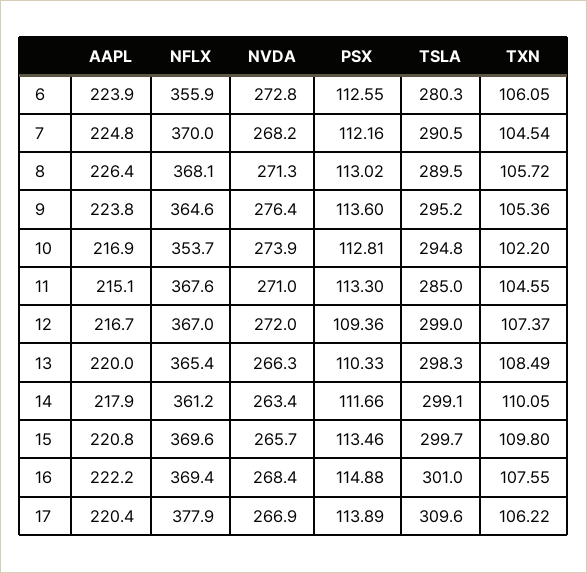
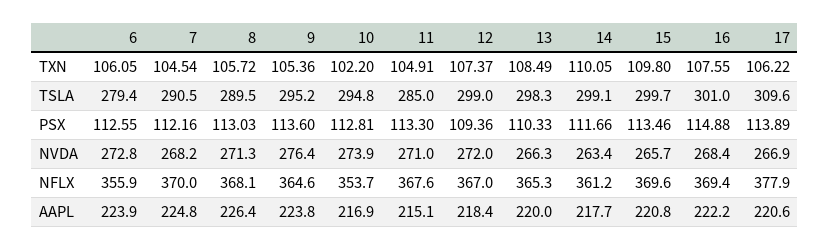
TSLA, 6: 280.3 -> 279.4
PSX, 8: 113.02 -> 113.03
TXN, 11: 104.55 -> 104.91
AAPL, 12: 216.7 -> 218.4
NFLX, 13: 365.4 -> 365.3
AAPL, 14: 217.9 -> 217.7
AAPL, 17: 220.4 -> 220.6

